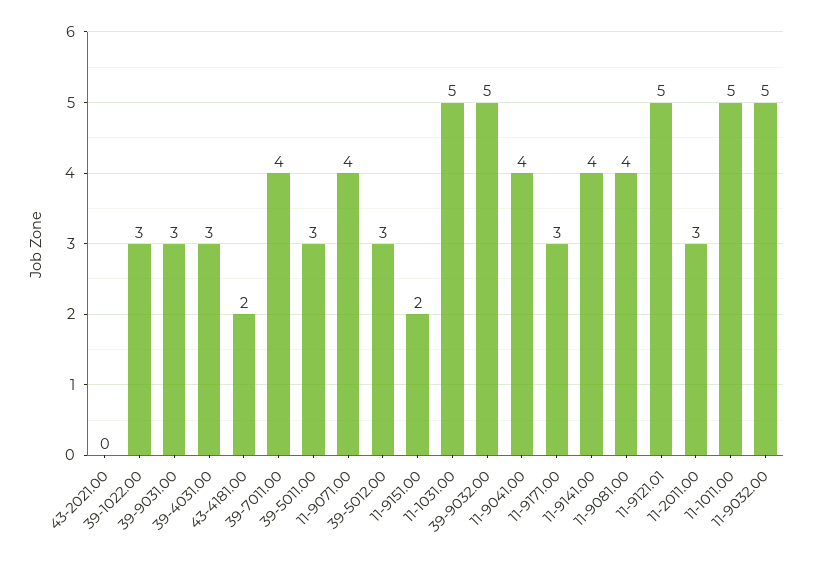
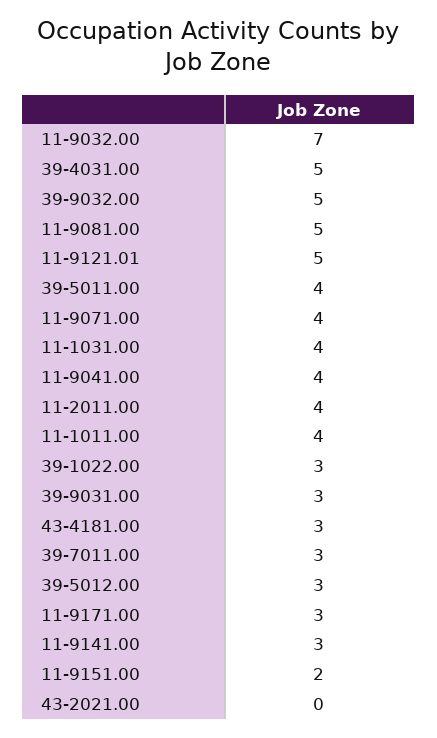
39-4031.00: 3 -> 5
43-4181.00: 2 -> 3
39-7011.00: 4 -> 3
39-5011.00: 3 -> 4
11-1031.00: 5 -> 4
11-9141.00: 4 -> 3
11-9081.00: 4 -> 5
11-2011.00: 3 -> 4
11-1011.00: 5 -> 4
11-9032.00: 5 -> 7

